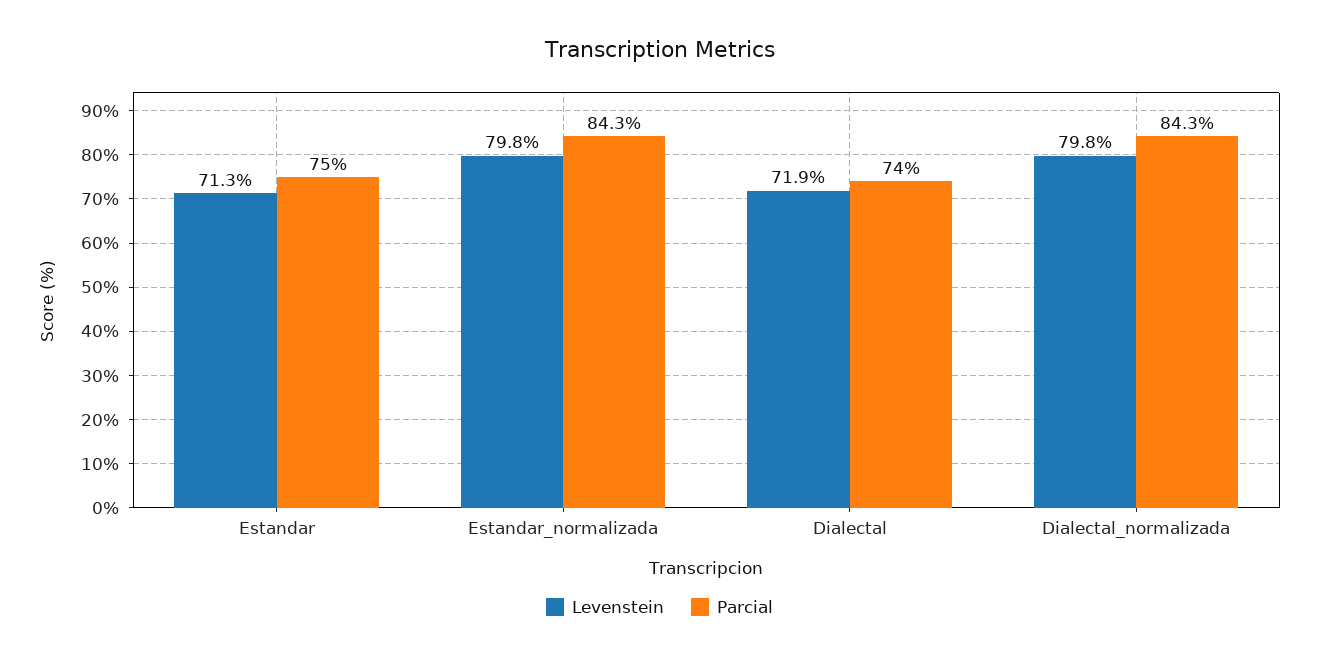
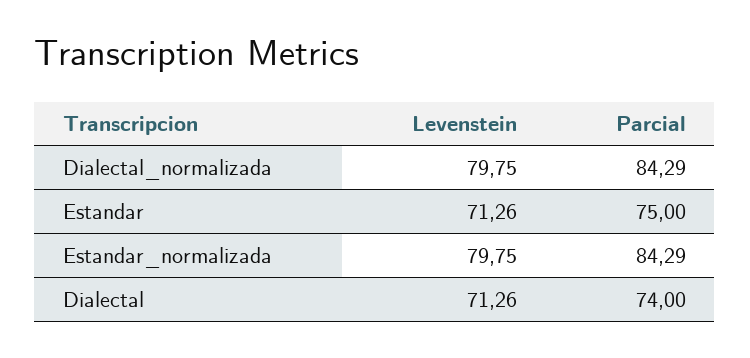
Levenstein, Dialectal: 71.9 -> 71.26

